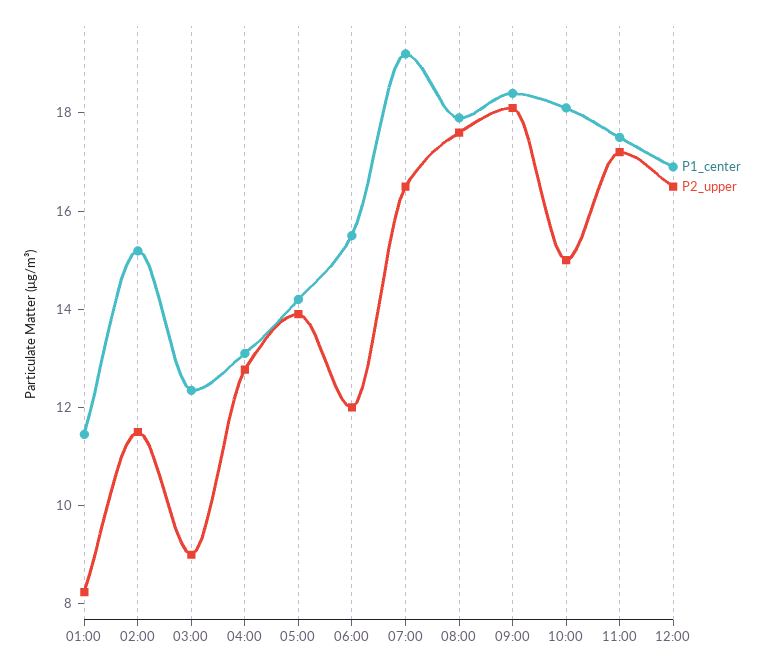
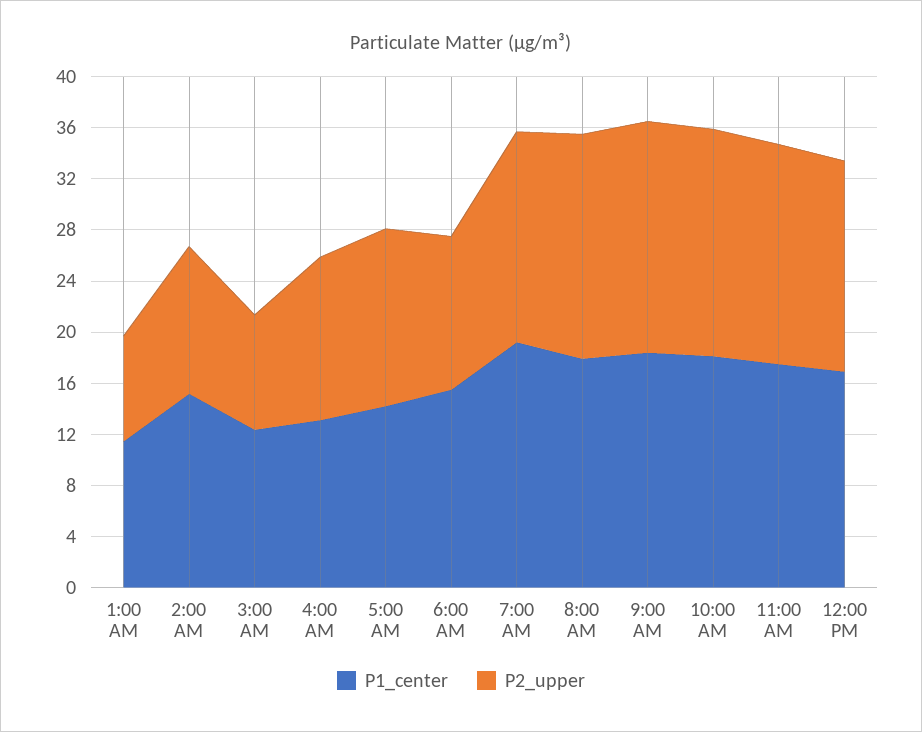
P2_upper, 10:00: 15 -> 18

